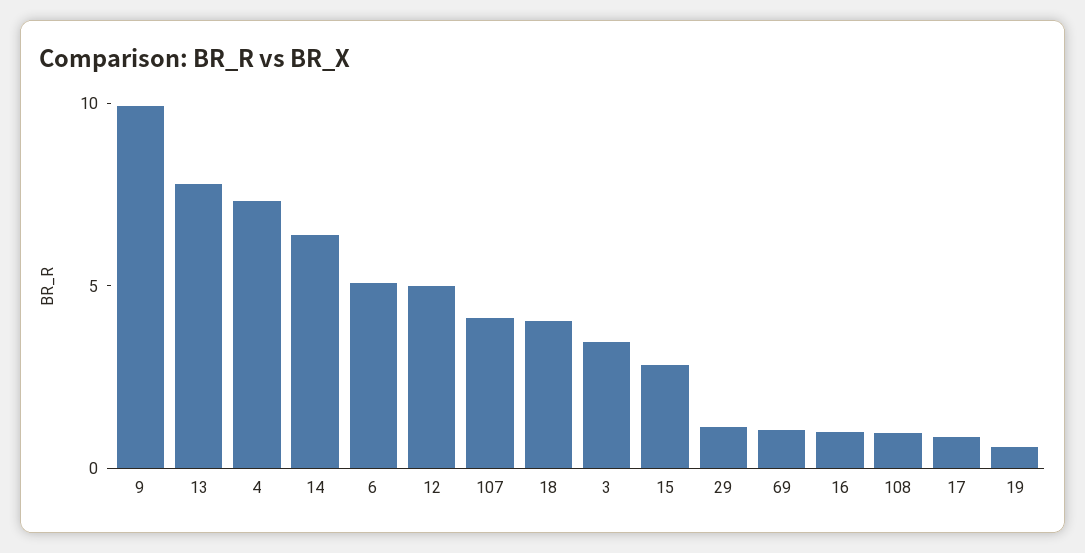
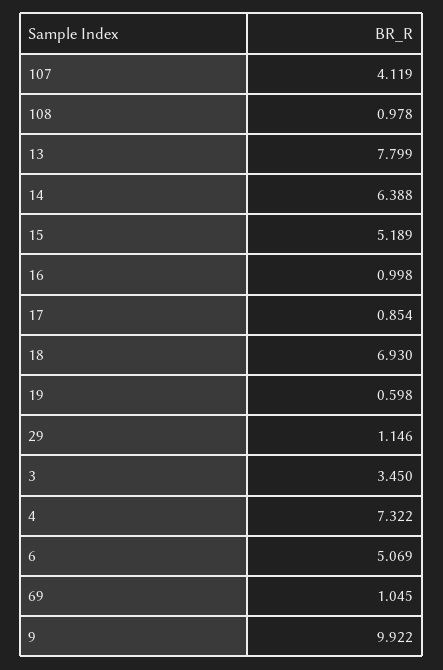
12: 5 -> none
18: 4 -> 6.93
15: 3 -> 5.189

